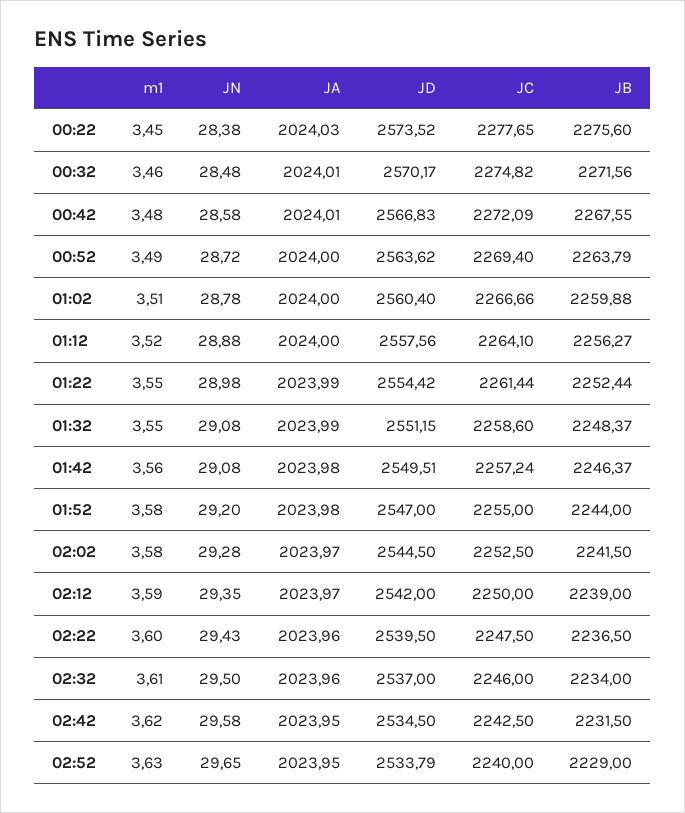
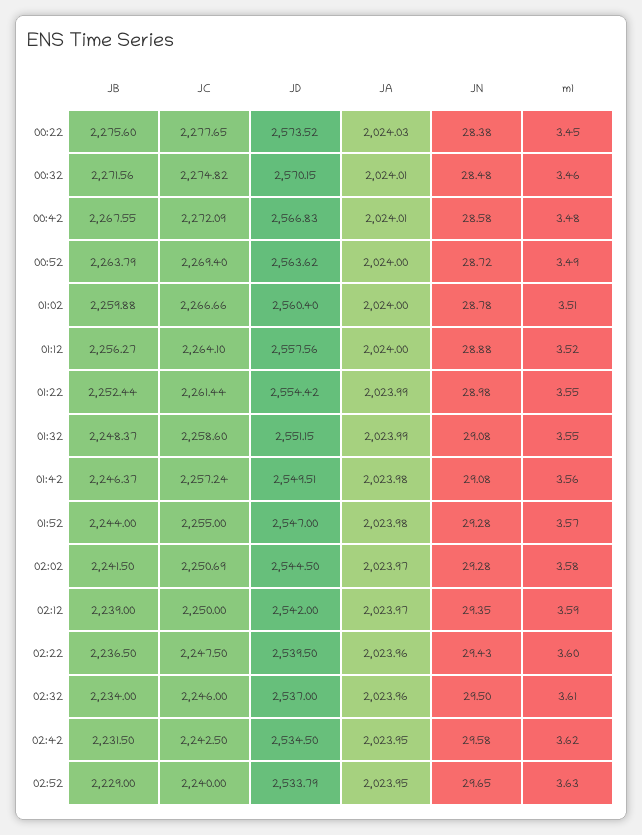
JD, 00:32: 2570.17 -> 2570.15
m1, 01:52: 3.58 -> 3.57
JN, 01:52: 29.2 -> 29.28
JC, 02:02: 2252.5 -> 2250.69

